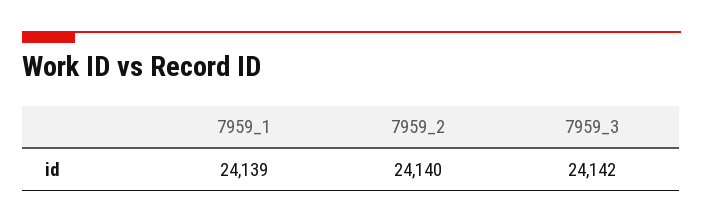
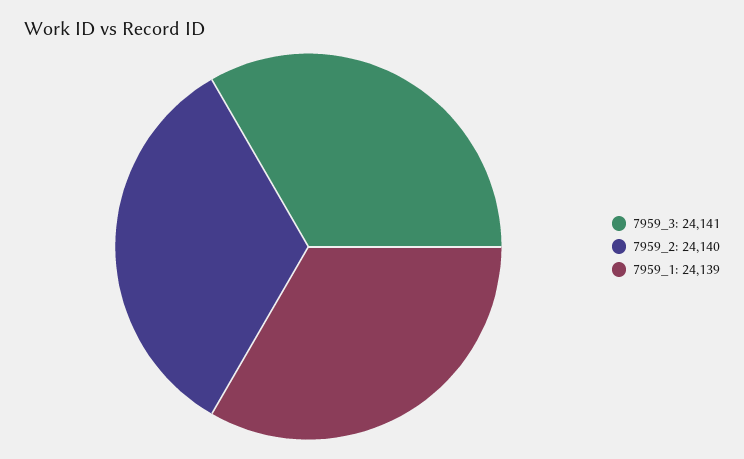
7959_3: 24142 -> 24141

